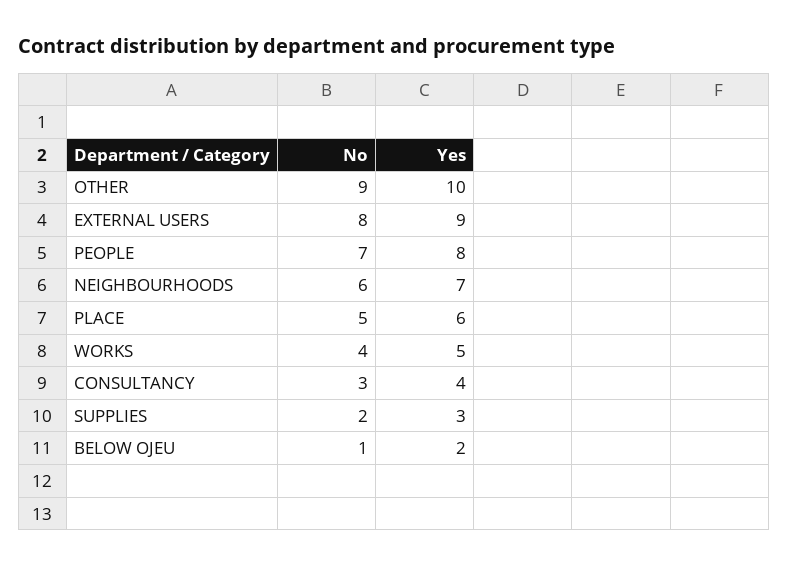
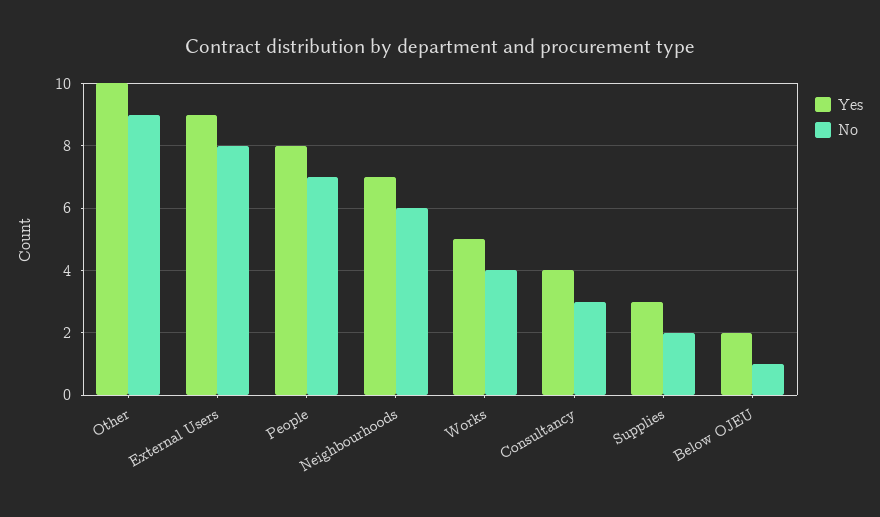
No, PLACE: 5 -> none
Yes, PLACE: 6 -> none

